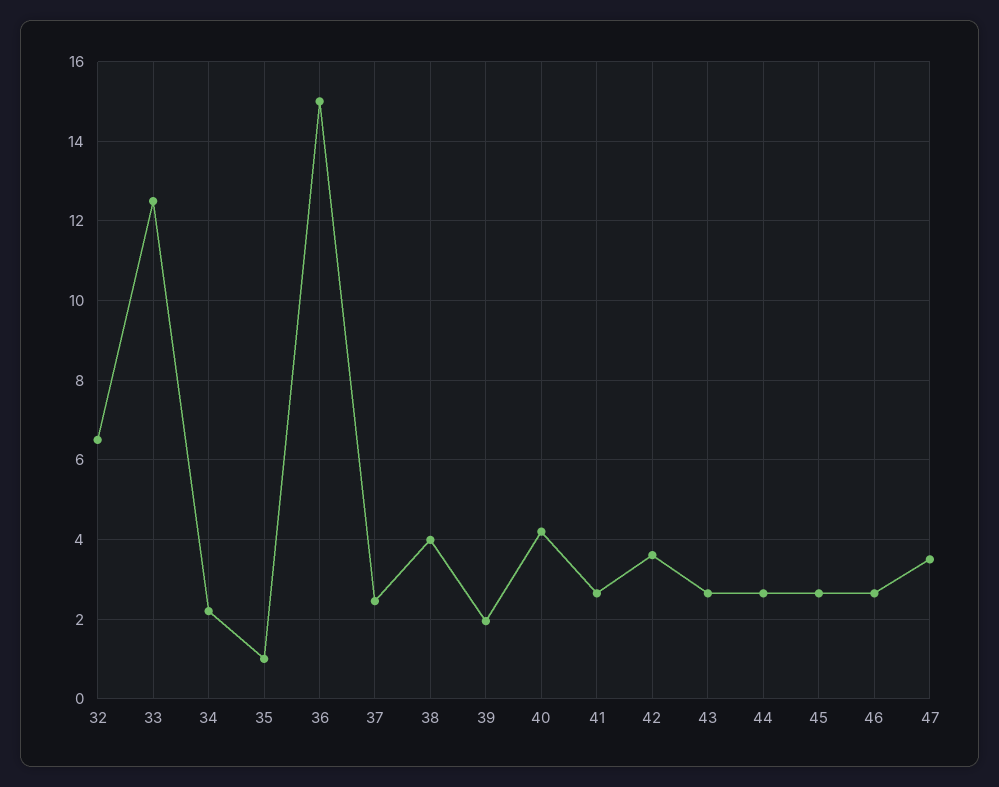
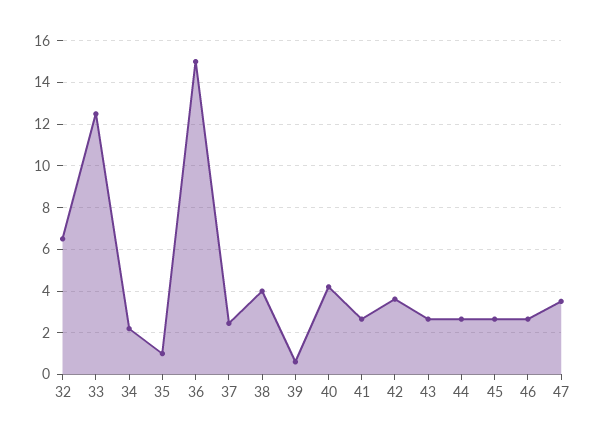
39: 2 -> 0.5

